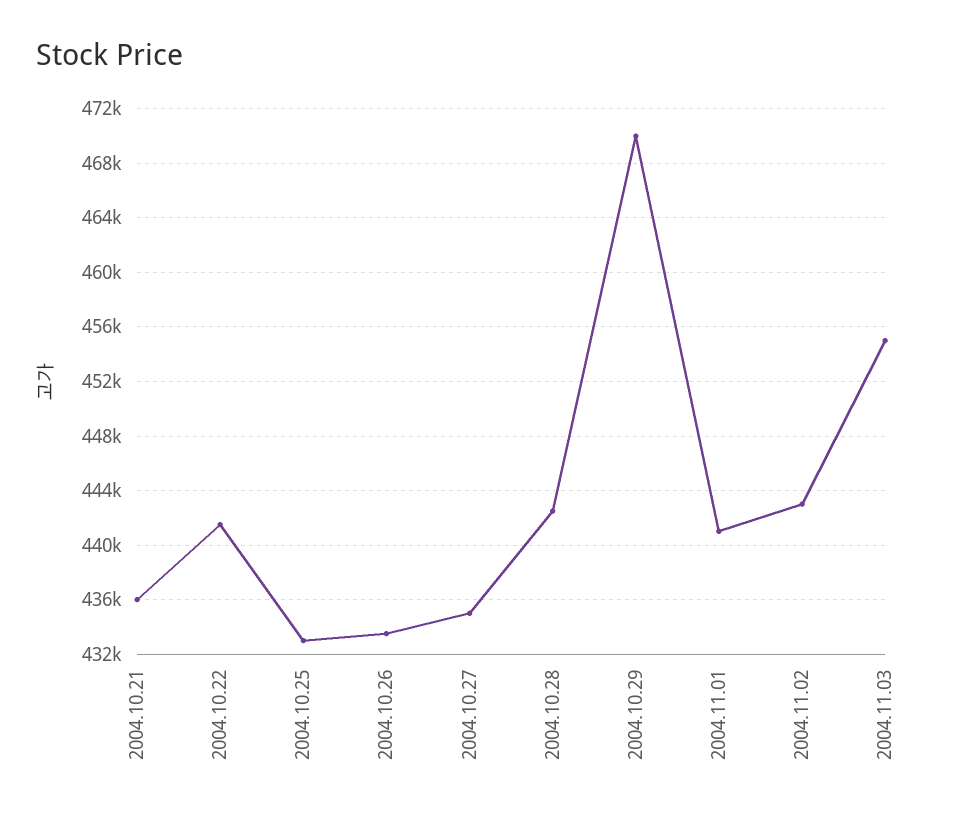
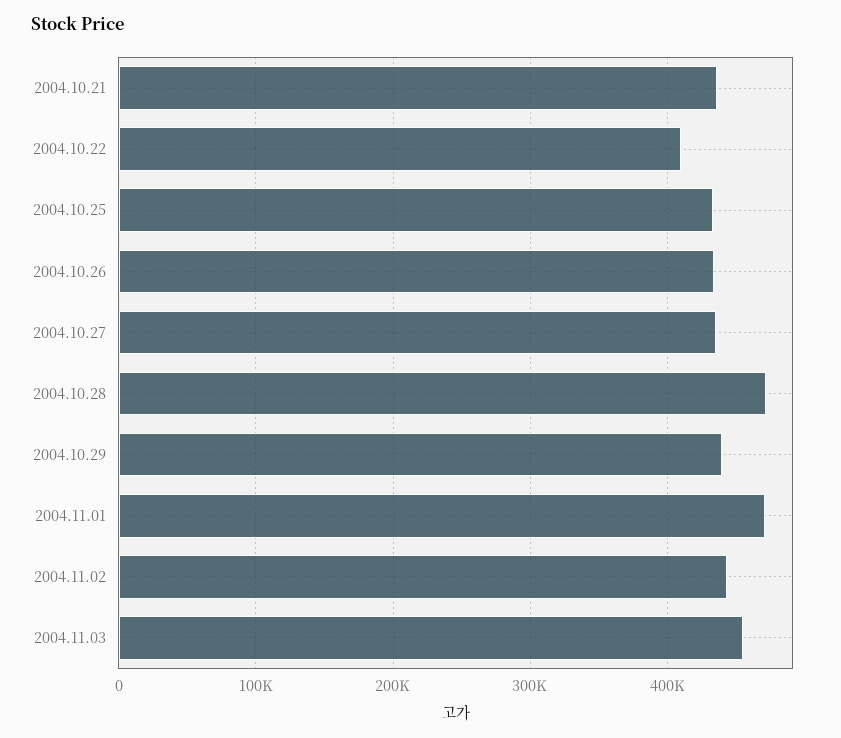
2004.10.22: 441500 -> 410000
2004.10.28: 442500 -> 470000
2004.10.29: 470000 -> 440000
2004.11.01: 441000 -> 470000

